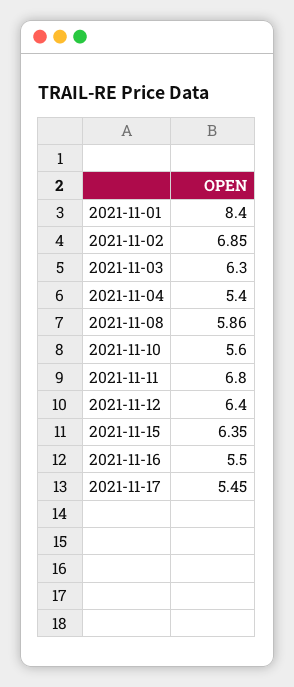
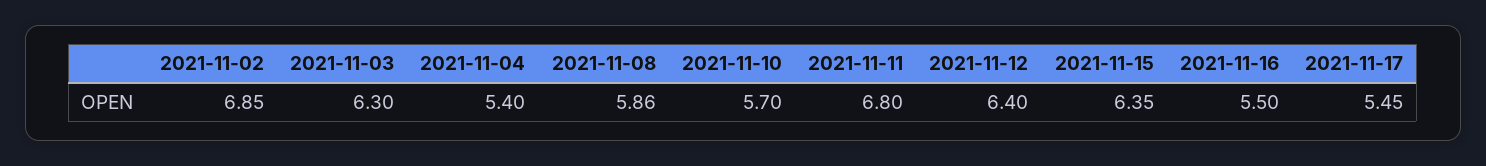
2021-11-01: 8.4 -> none
2021-11-10: 5.6 -> 5.7

